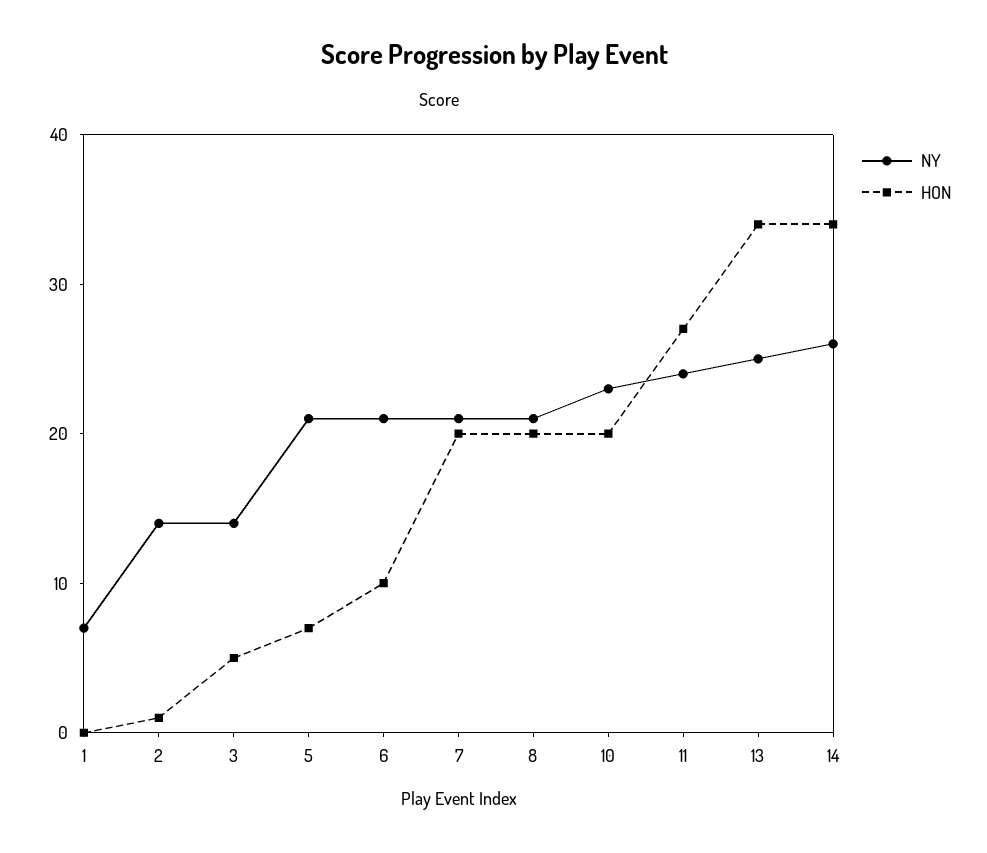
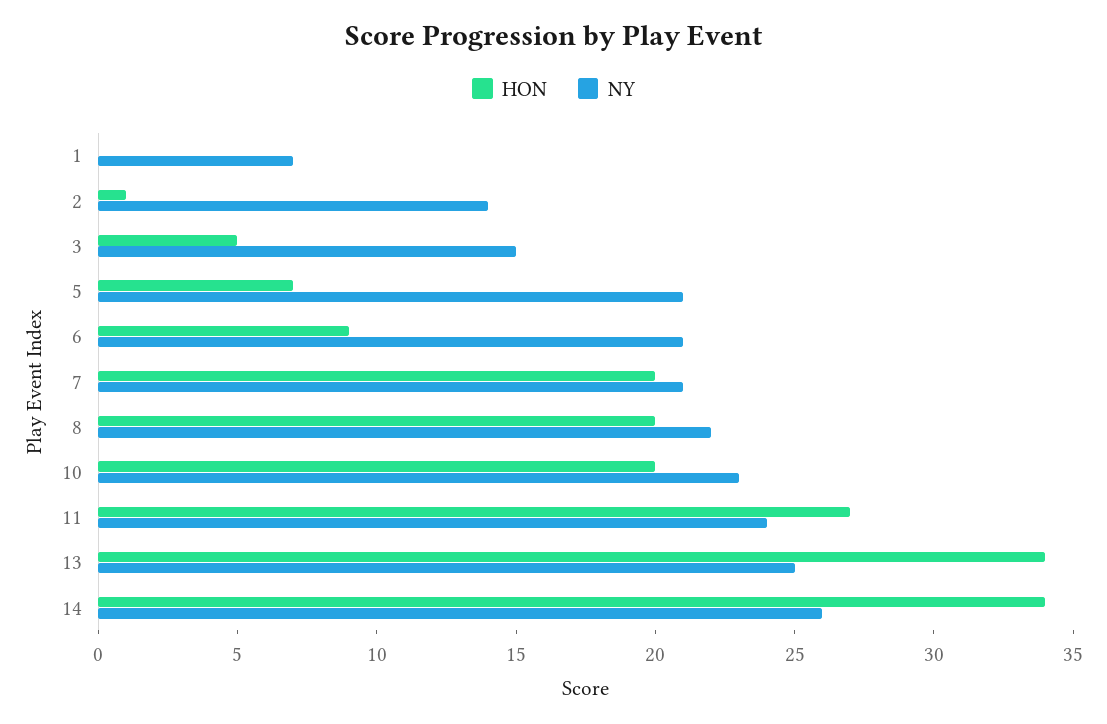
NY, 3: 14 -> 15
HON, 6: 10 -> 9
NY, 8: 21 -> 22

